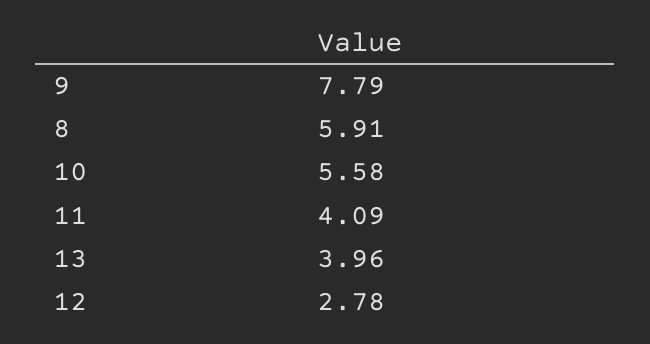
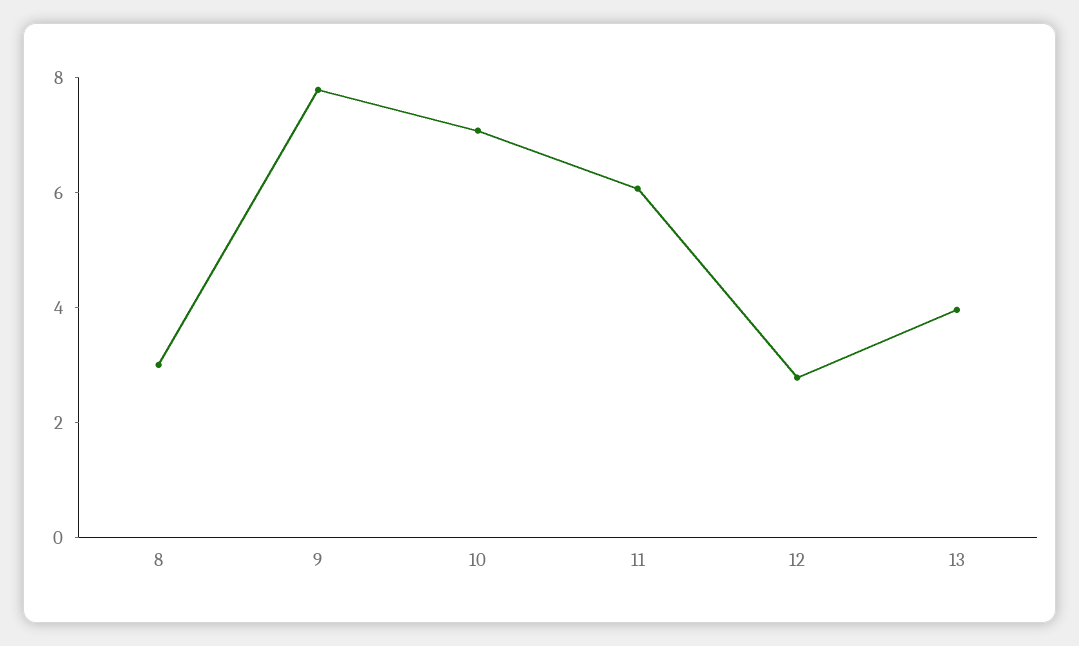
8: 5.91 -> 3
10: 5.58 -> 7
11: 4.09 -> 6

